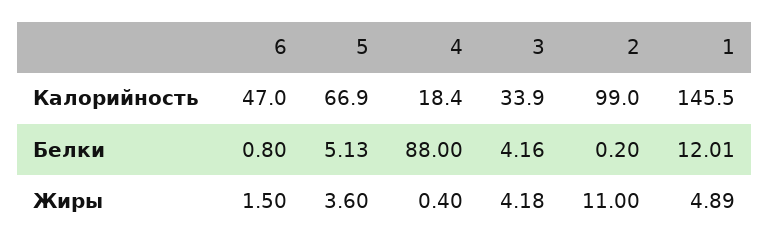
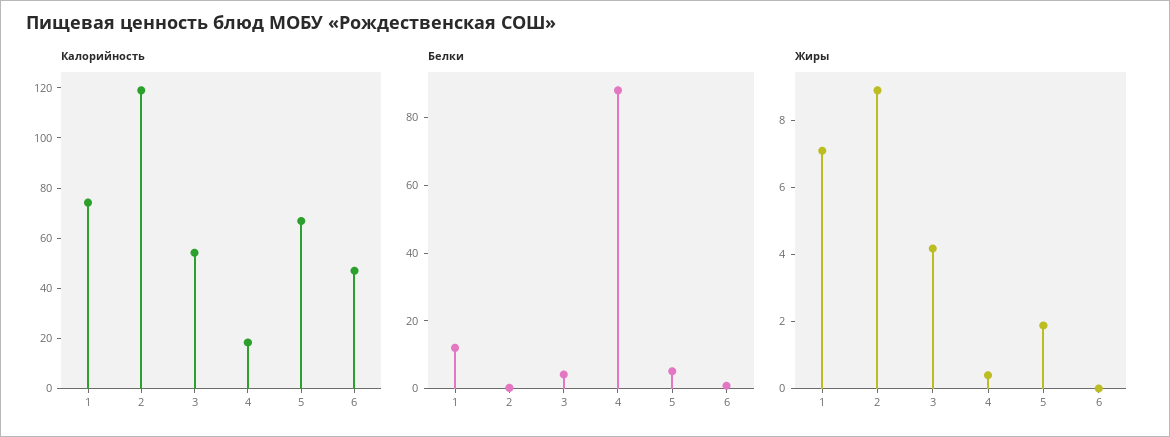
Калорийность, 3: 33.9 -> 55
Калорийность, 2: 99 -> 120
Калорийность, 1: 145.5 -> 75
Жиры, 6: 1.5 -> 0
Жиры, 5: 3.6 -> 2
Жиры, 2: 11 -> 9
Жиры, 1: 4.89 -> 7

